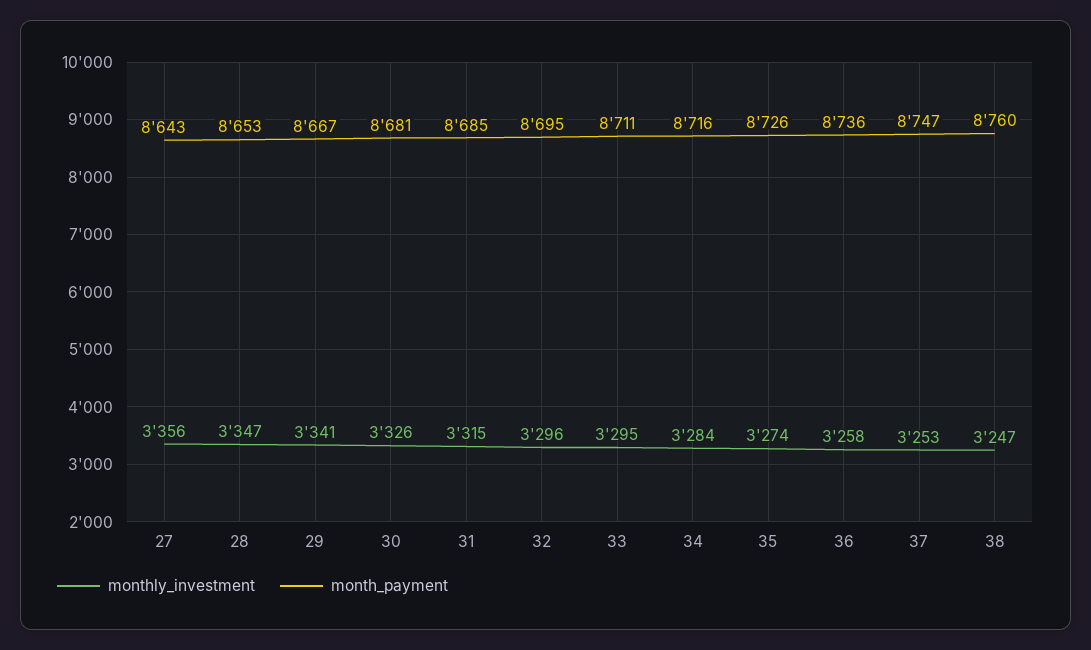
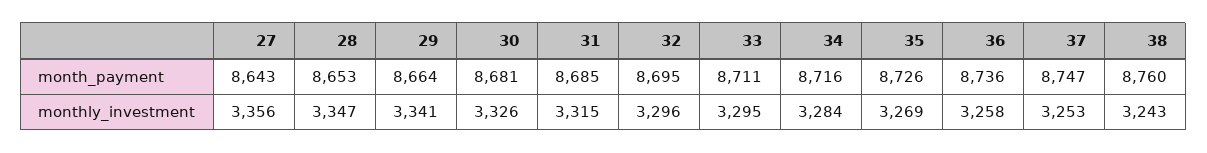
month_payment, 29: 8667 -> 8664
monthly_investment, 35: 3274 -> 3269
monthly_investment, 38: 3247 -> 3243

